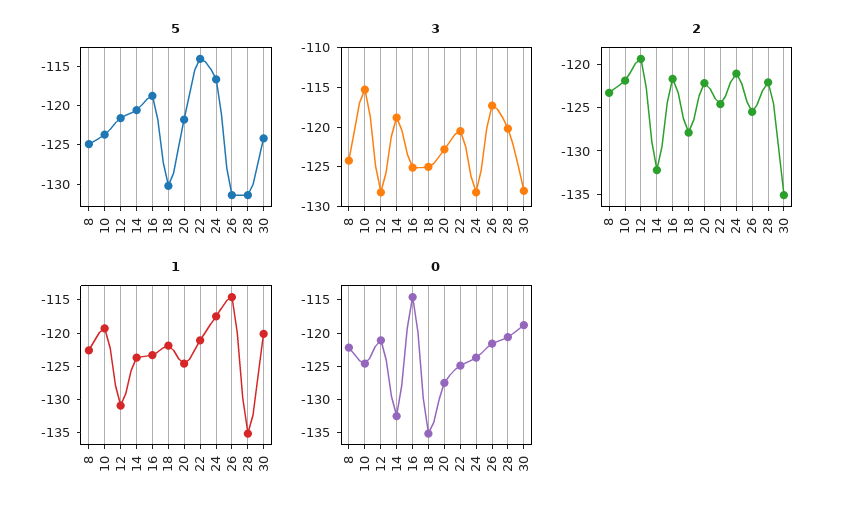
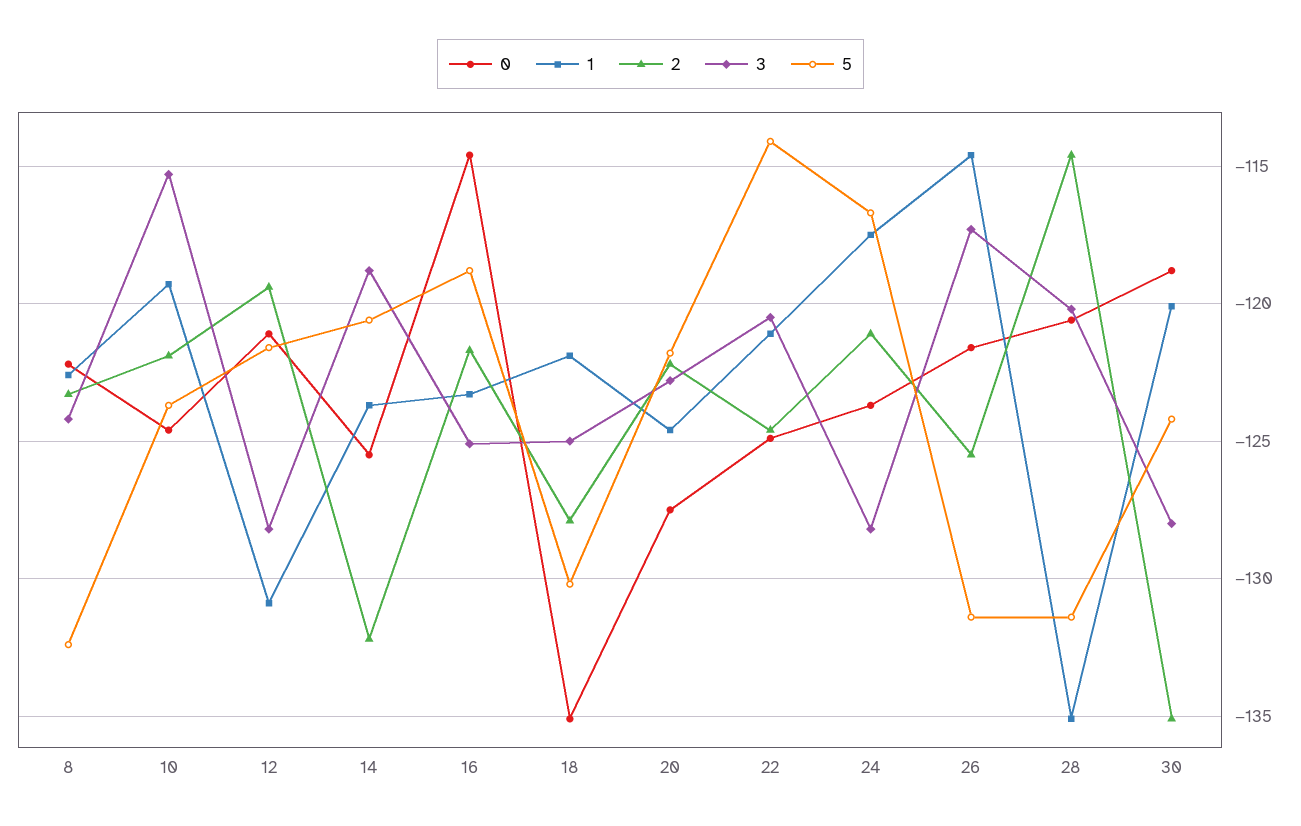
5, 8: -125 -> -132.5
2, 28: -122 -> -114.5
0, 14: -132.5 -> -125.5

